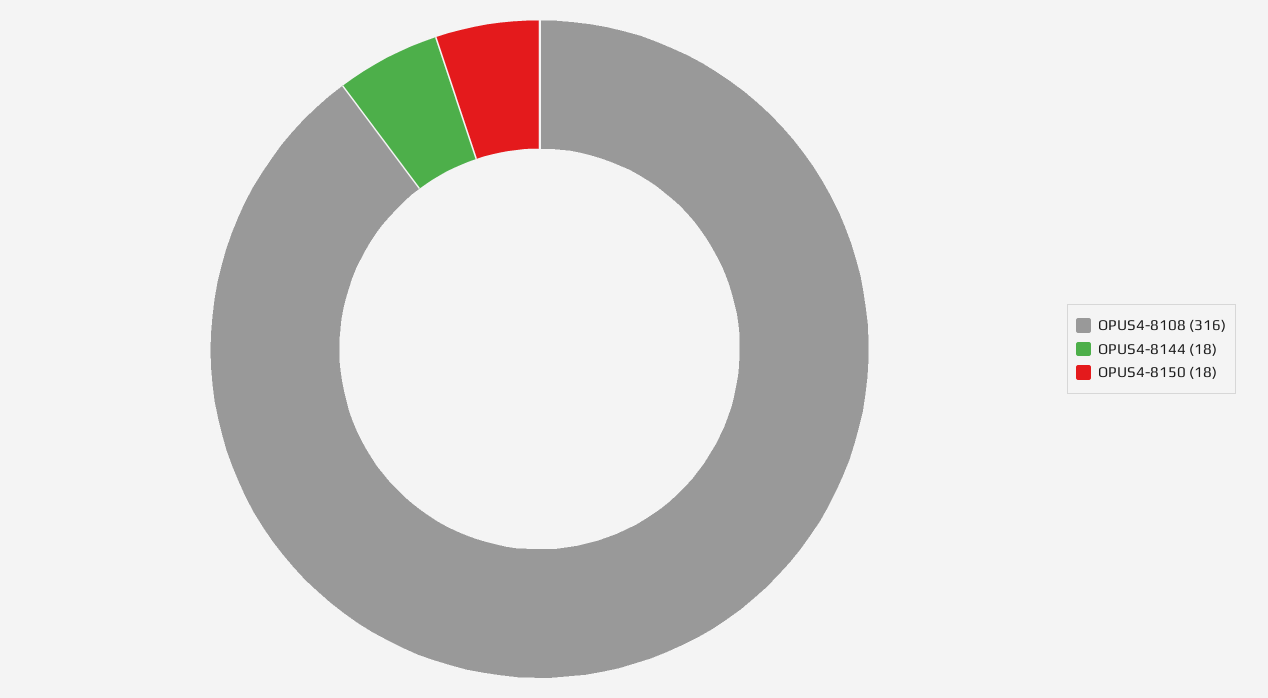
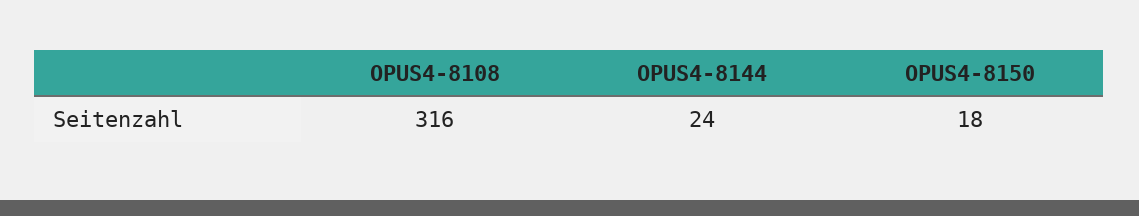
OPUS4-8144: 18 -> 24

